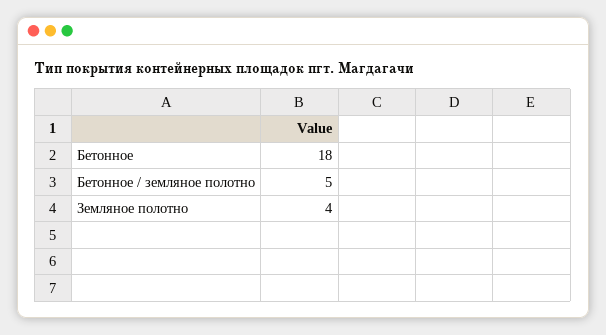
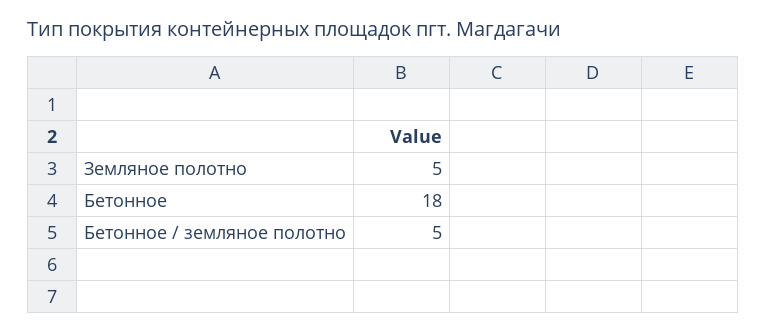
Земляное полотно: 4 -> 5

